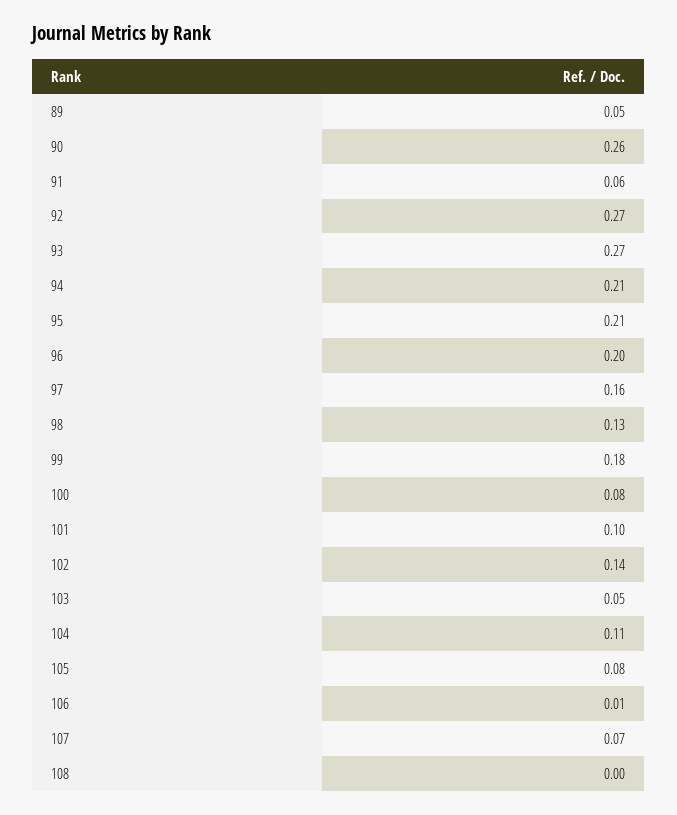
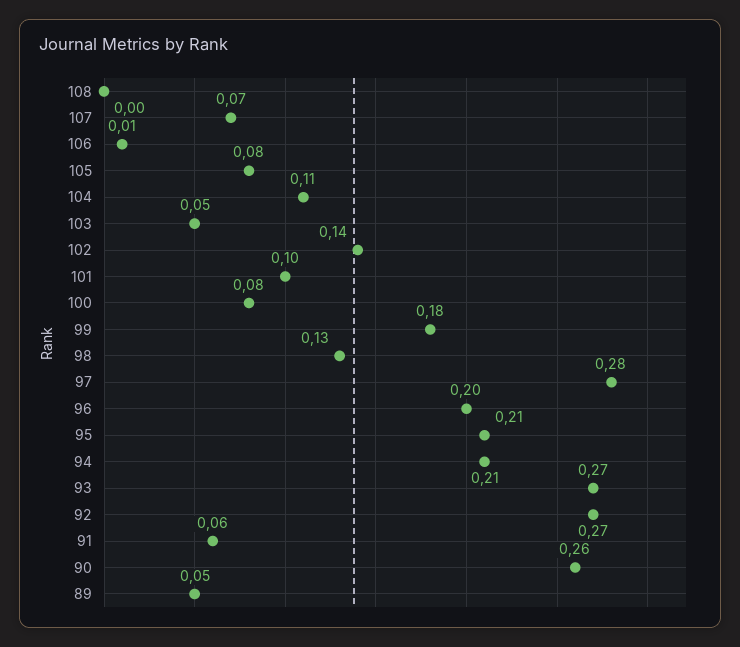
97: 0.16 -> 0.28

